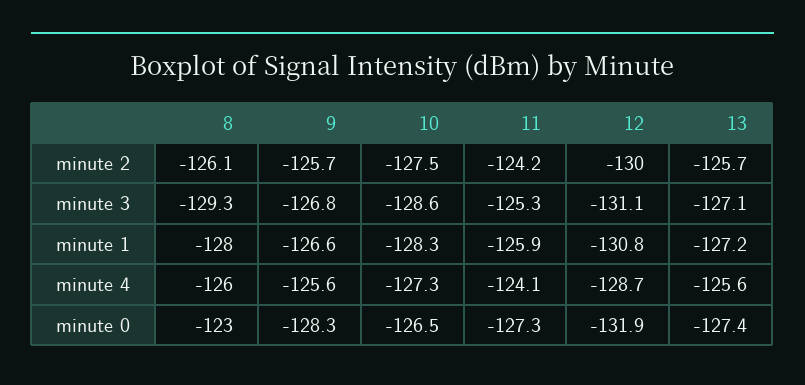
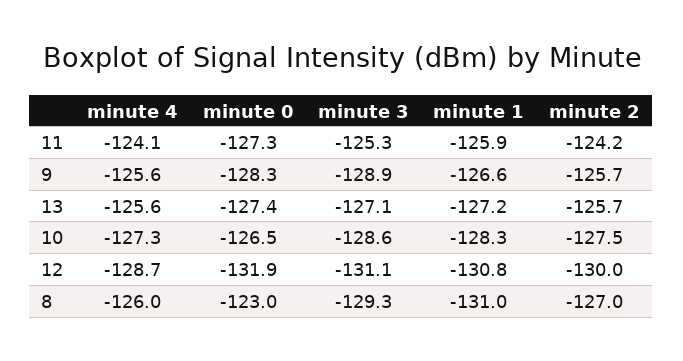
8, minute 2: -126.1 -> -127
9, minute 3: -126.8 -> -128.9
8, minute 1: -128 -> -131

